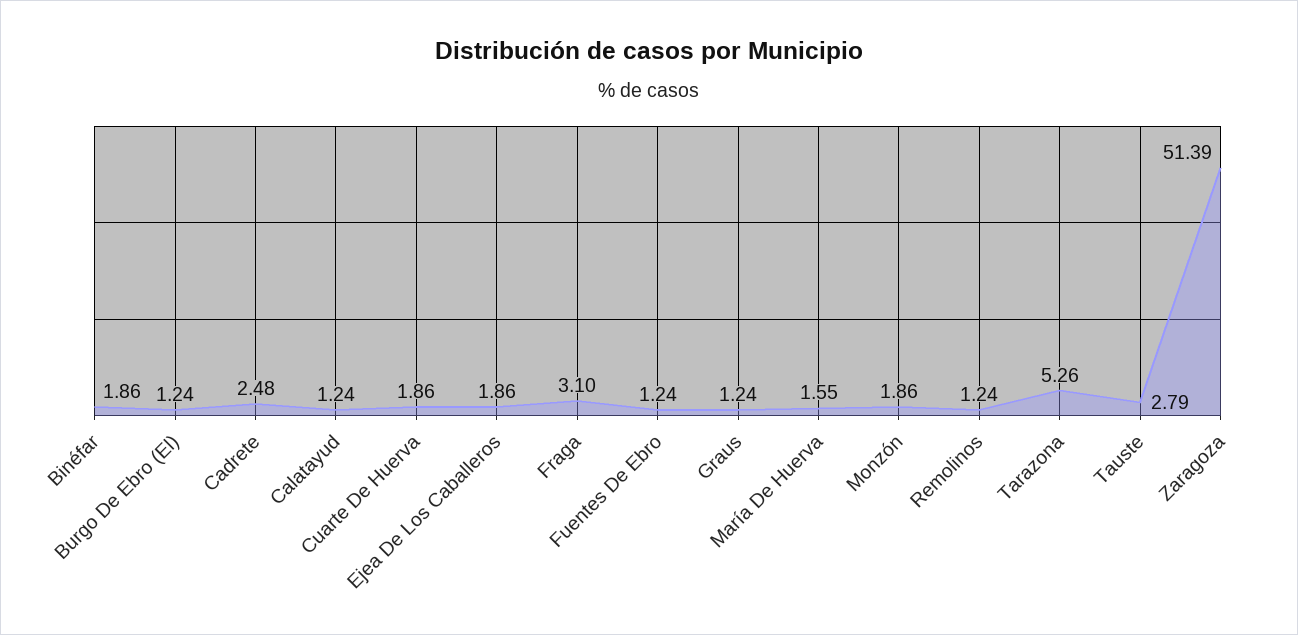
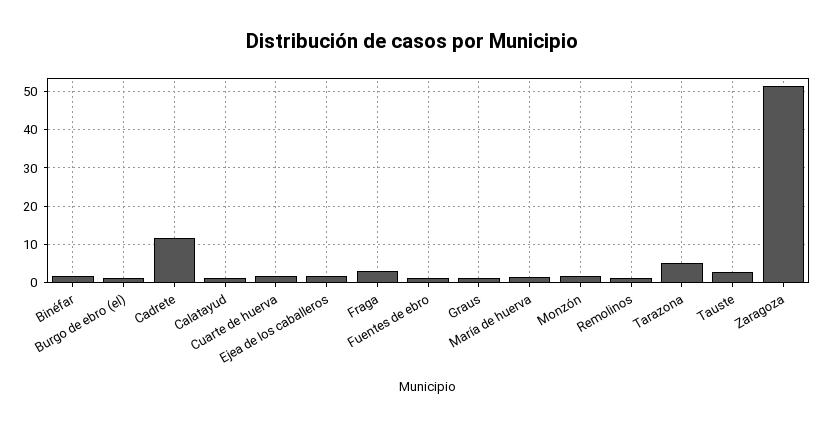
Cadrete: 2.48 -> 12

